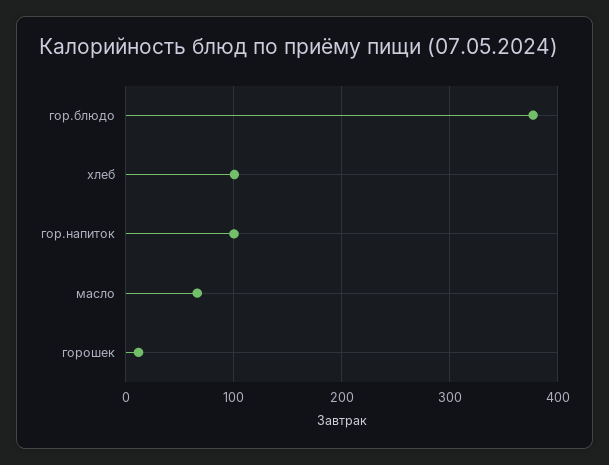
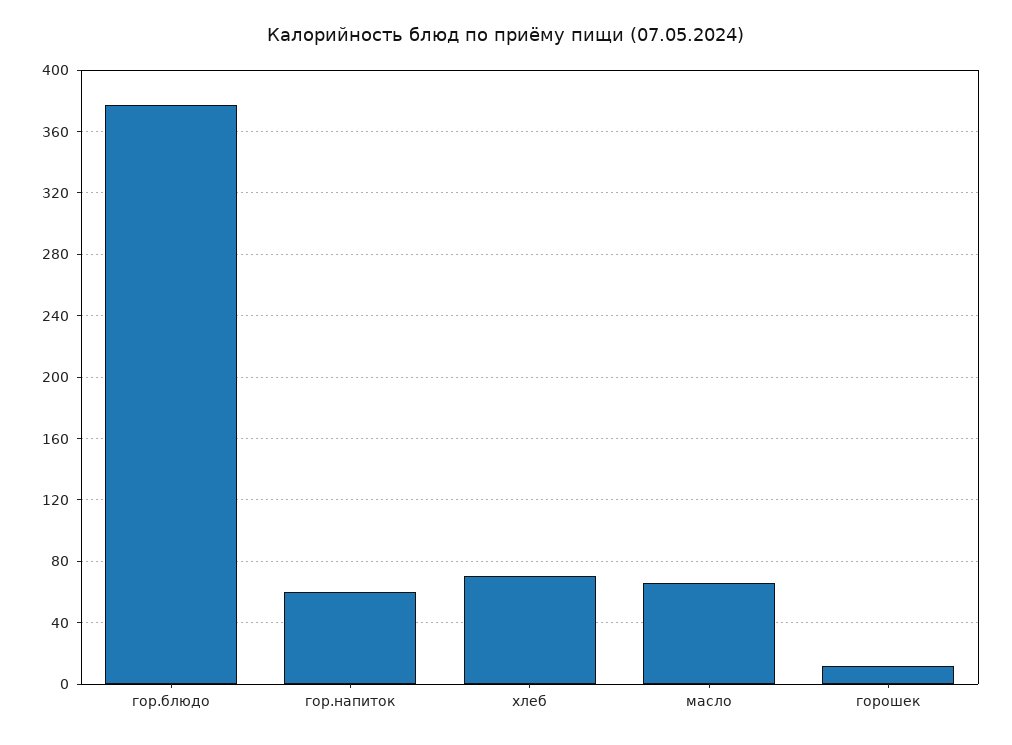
хлеб: 100 -> 70
гор.напиток: 100 -> 60

